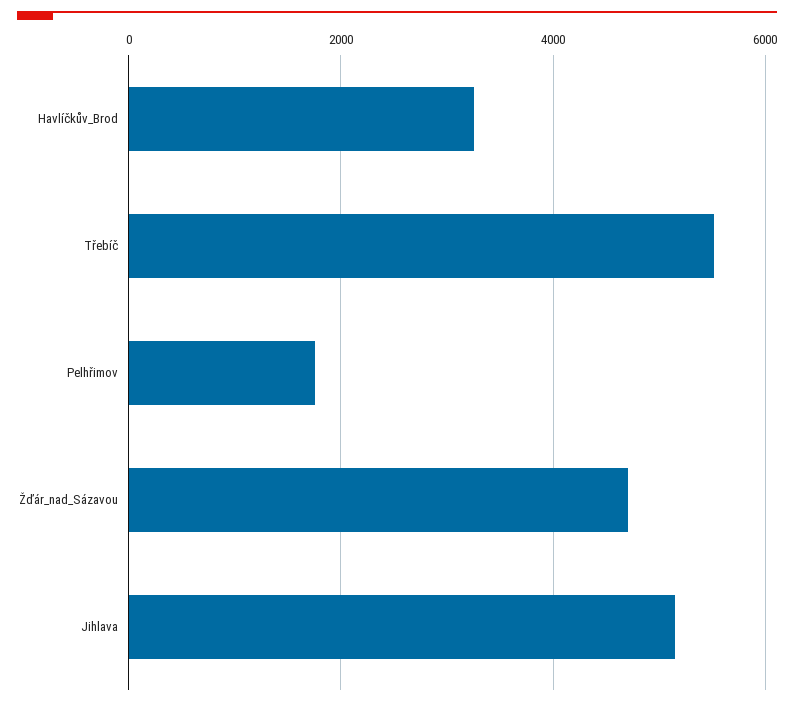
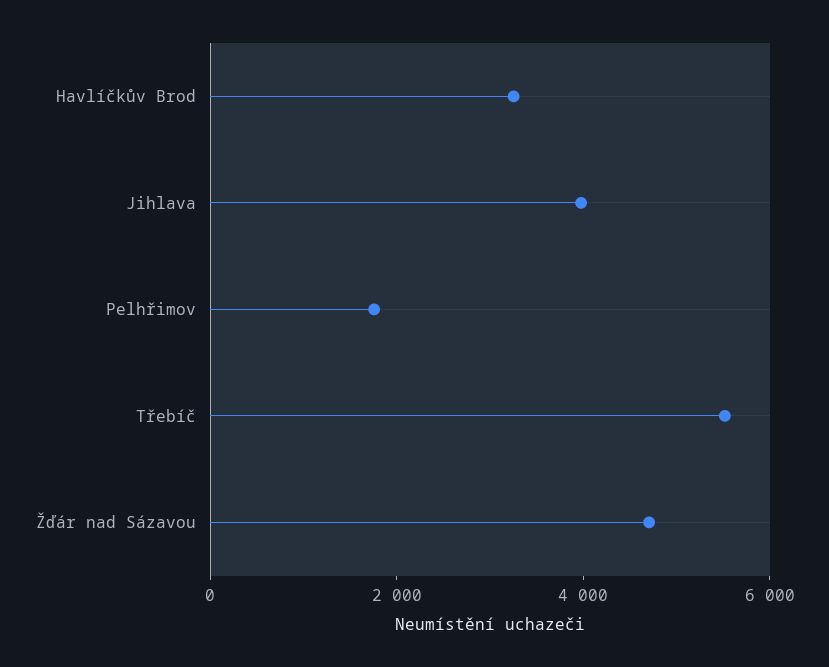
Jihlava: 5200 -> 4000

